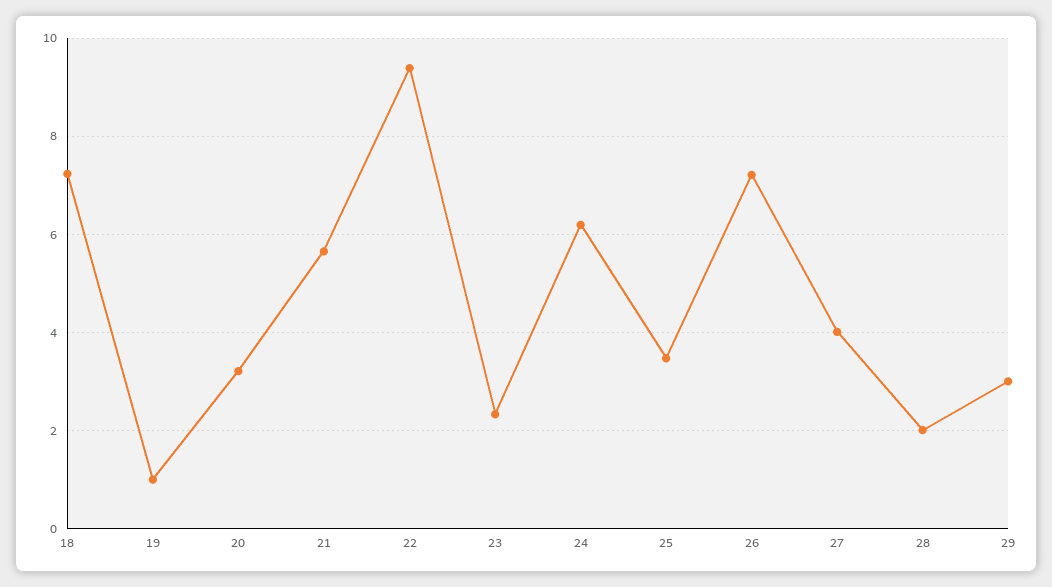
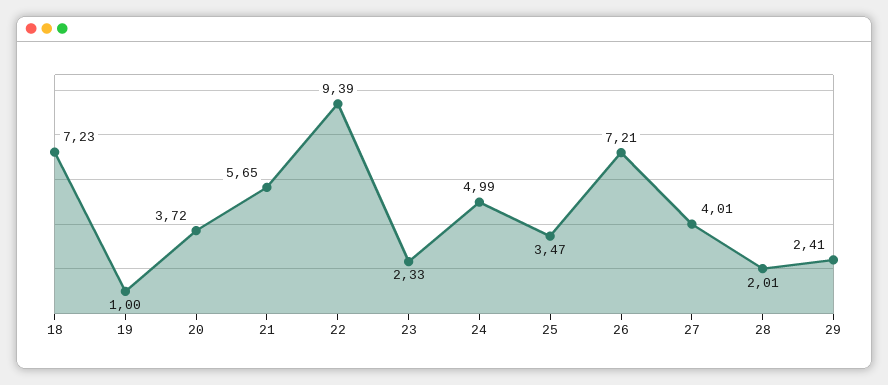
20: 3.2 -> 3.72
24: 6.2 -> 4.99
29: 3 -> 2.41

